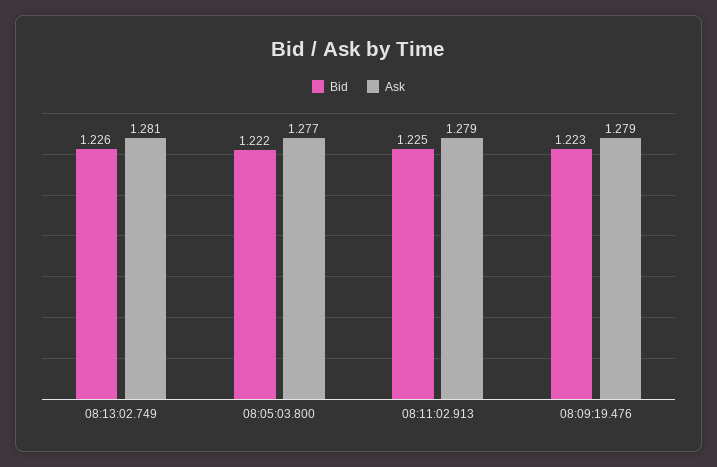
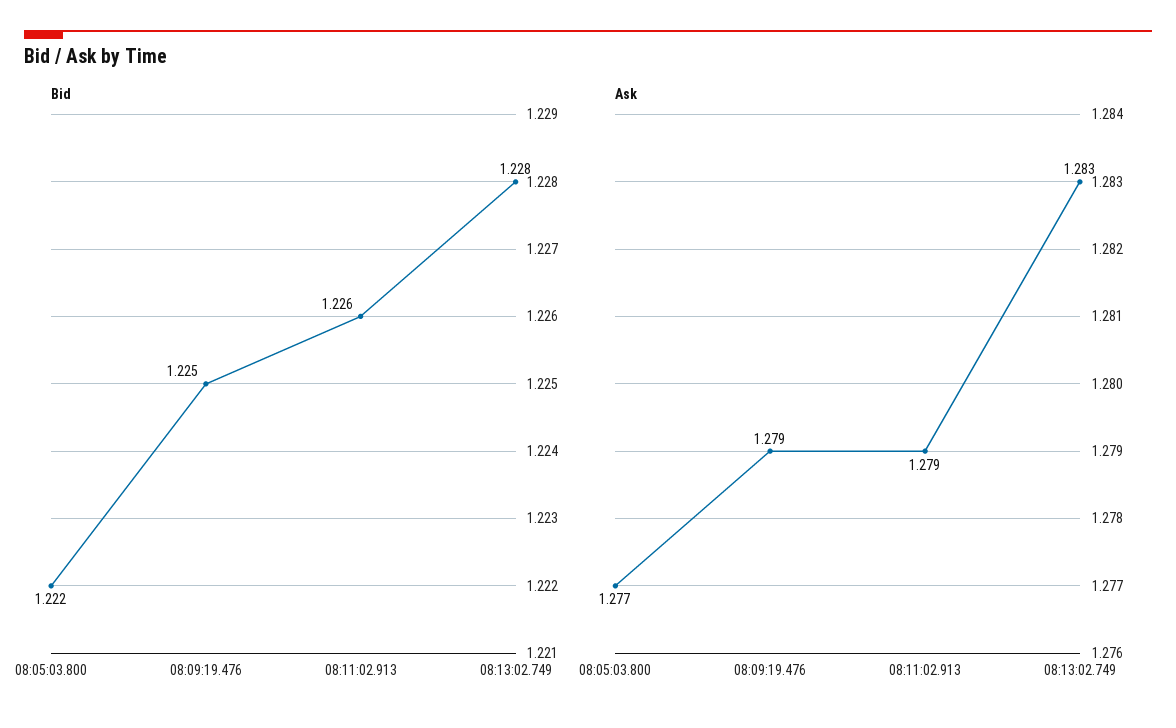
Bid, 08:13:02.749: 1.226 -> 1.228
Ask, 08:13:02.749: 1.281 -> 1.283
Bid, 08:11:02.913: 1.225 -> 1.226
Bid, 08:09:19.476: 1.223 -> 1.225

